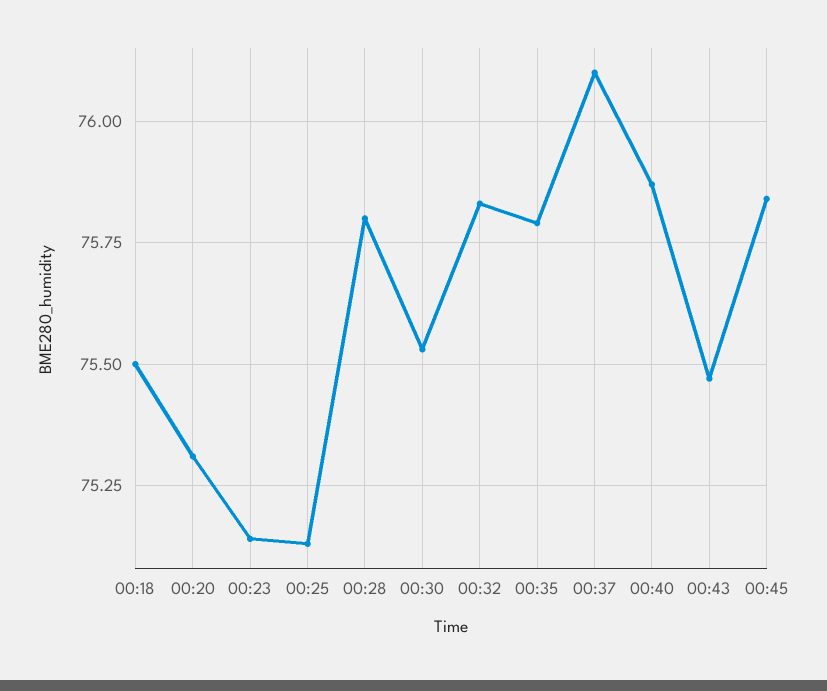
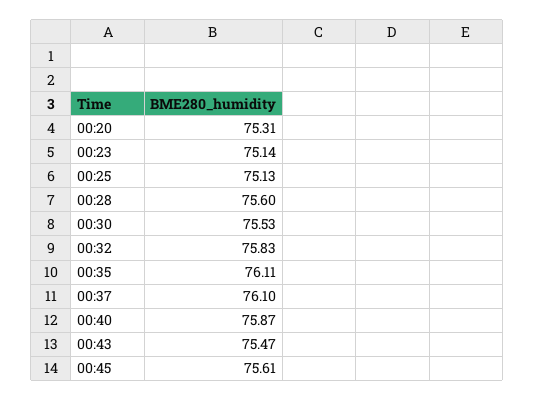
00:18: 75.5 -> none
00:28: 75.8 -> 75.6
00:35: 75.8 -> 76.11
00:45: 75.85 -> 75.61

